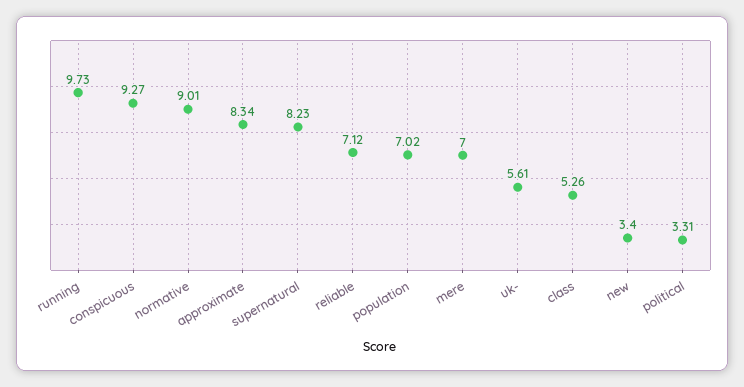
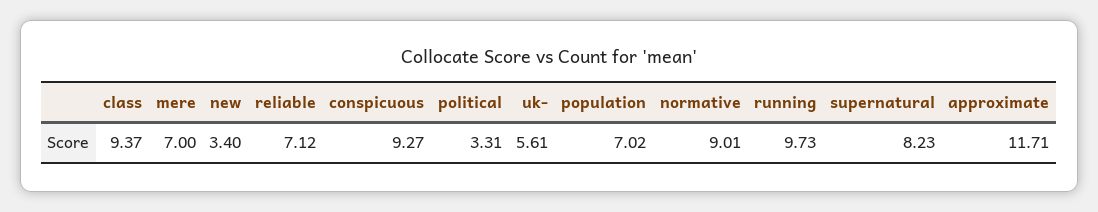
approximate: 8.34 -> 11.71
class: 5.26 -> 9.37

